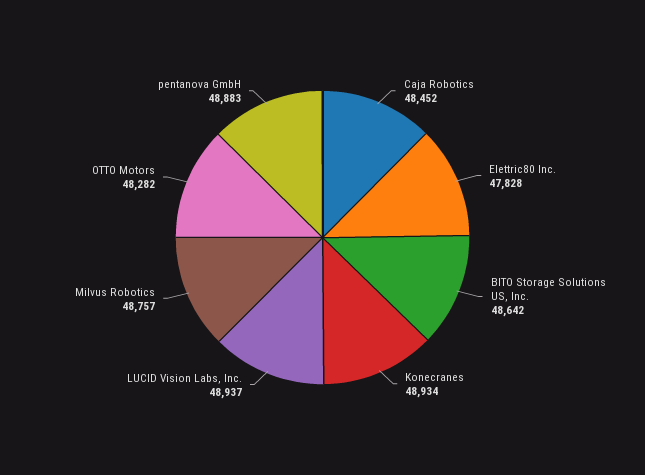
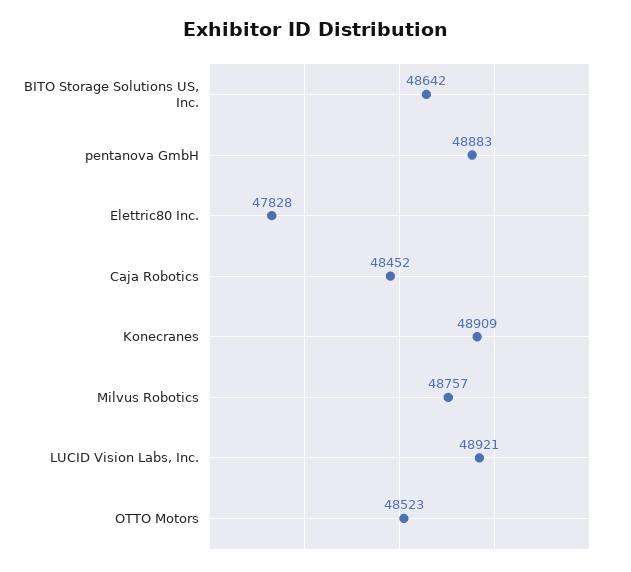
Konecranes: 48934 -> 48909
LUCID Vision Labs, Inc.: 48937 -> 48921
OTTO Motors: 48282 -> 48523

